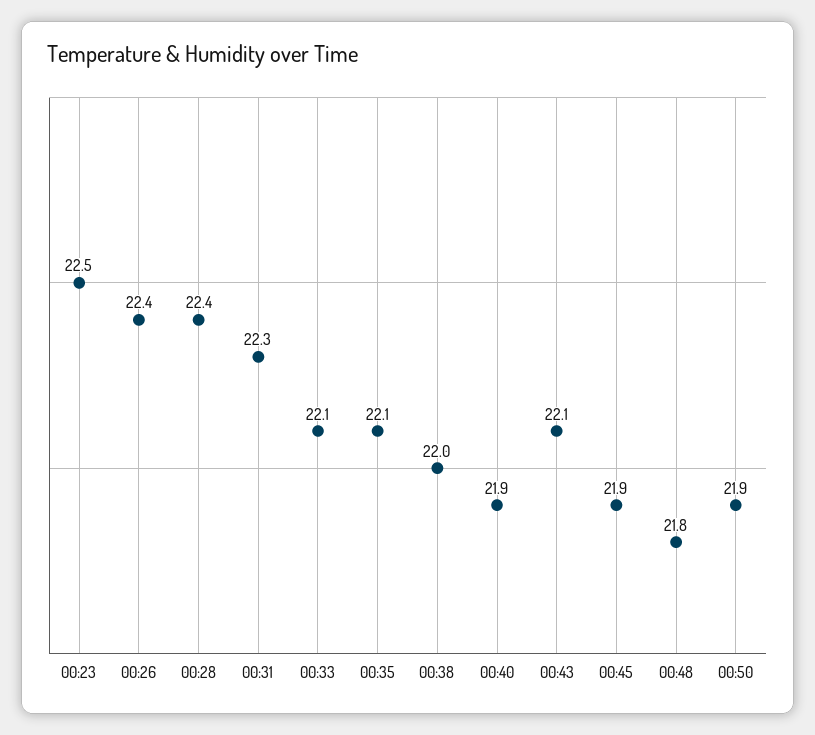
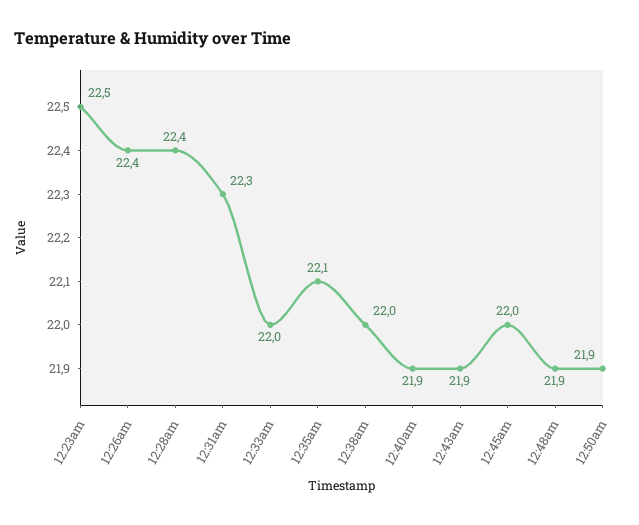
00:33: 22.1 -> 22
00:43: 22.1 -> 21.9
00:45: 21.9 -> 22
00:48: 21.8 -> 21.9

